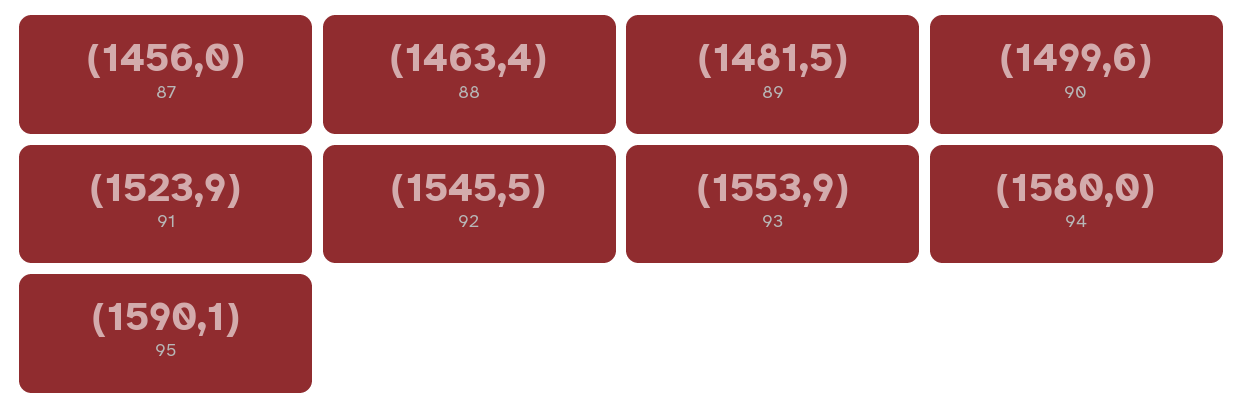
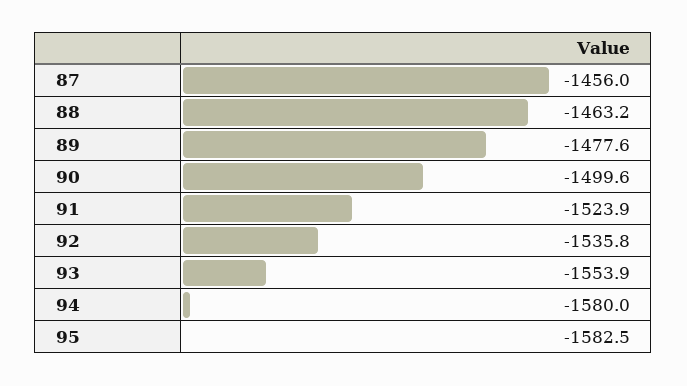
88: -1463.4 -> -1463.2
89: -1481.5 -> -1477.6
92: -1545.5 -> -1535.8
95: -1590.1 -> -1582.5

